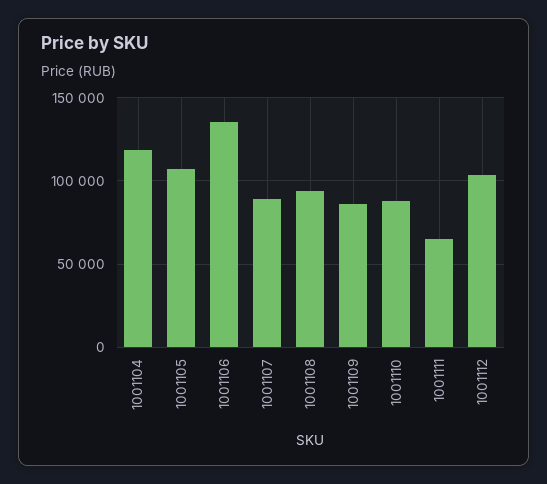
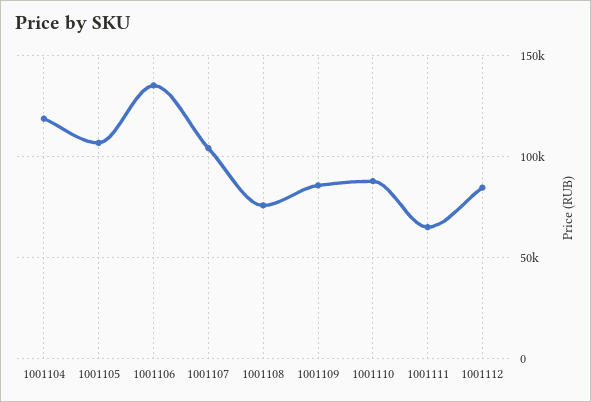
1001107: 90000 -> 105000
1001108: 95000 -> 75000
1001112: 105000 -> 85000

